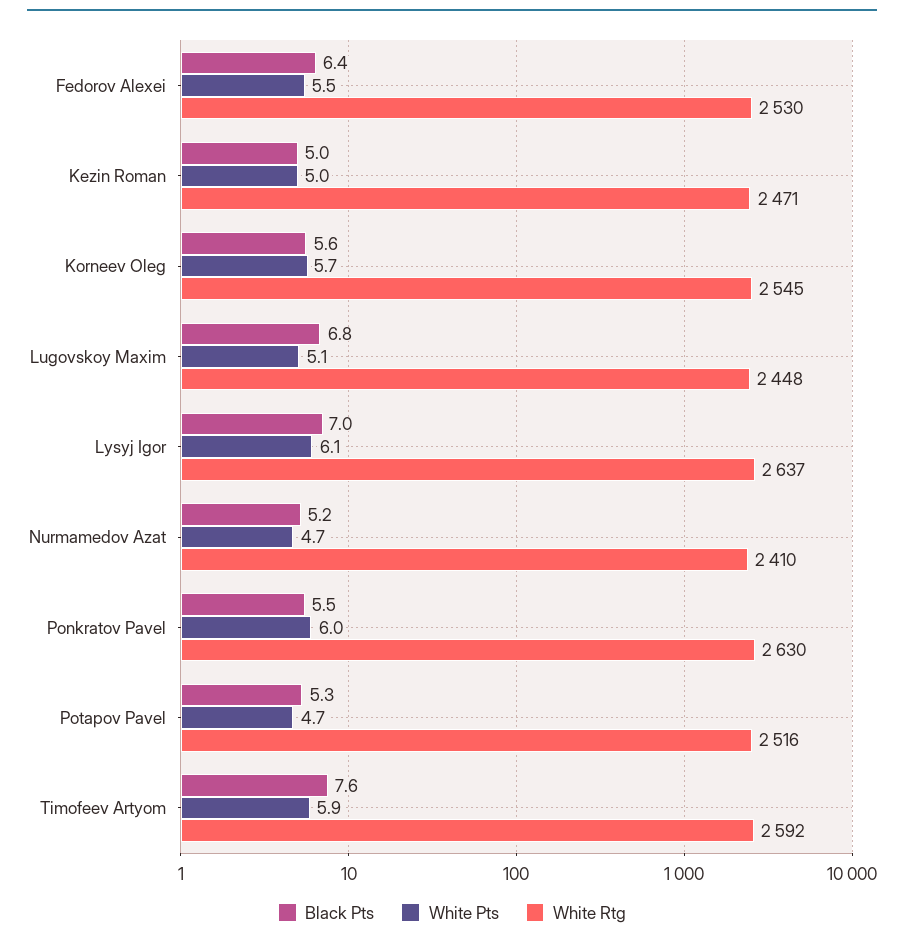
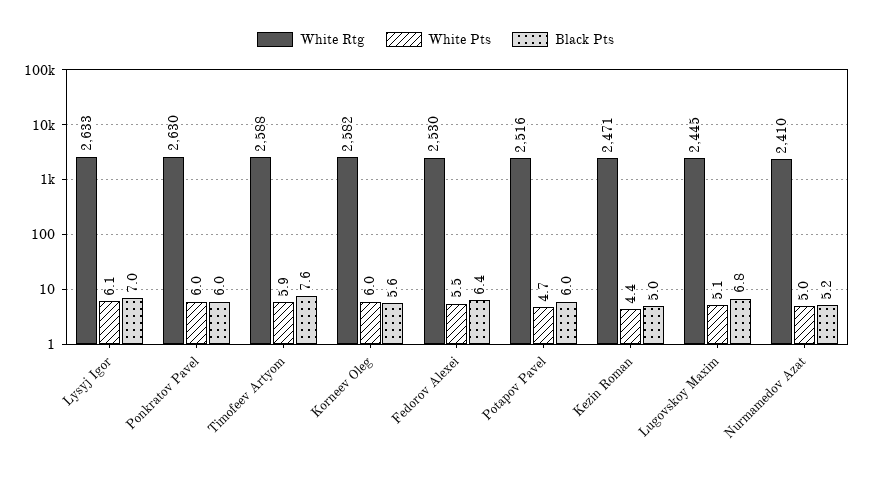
White Pts, Kezin Roman: 5 -> 4.4
White Pts, Korneev Oleg: 5.7 -> 6
White Rtg, Korneev Oleg: 2545 -> 2582
White Rtg, Lugovskoy Maxim: 2448 -> 2445
White Rtg, Lysyj Igor: 2637 -> 2633
White Pts, Nurmamedov Azat: 4.7 -> 5
Black Pts, Ponkratov Pavel: 5.5 -> 6
Black Pts, Potapov Pavel: 5.3 -> 6
White Rtg, Timofeev Artyom: 2592 -> 2588

